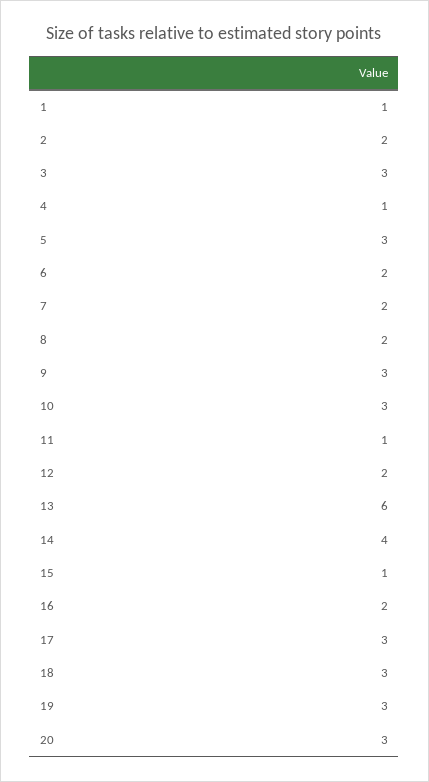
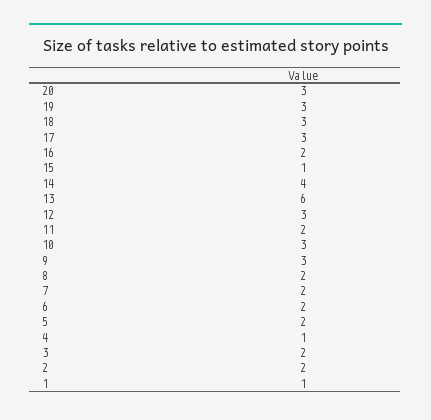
3: 3 -> 2
5: 3 -> 2
11: 1 -> 2
12: 2 -> 3

